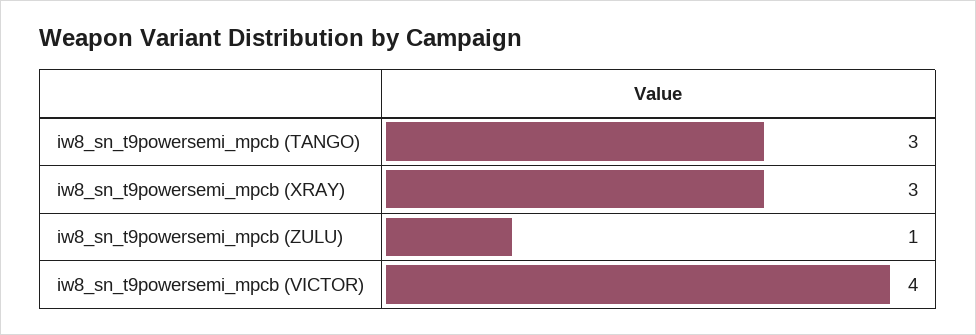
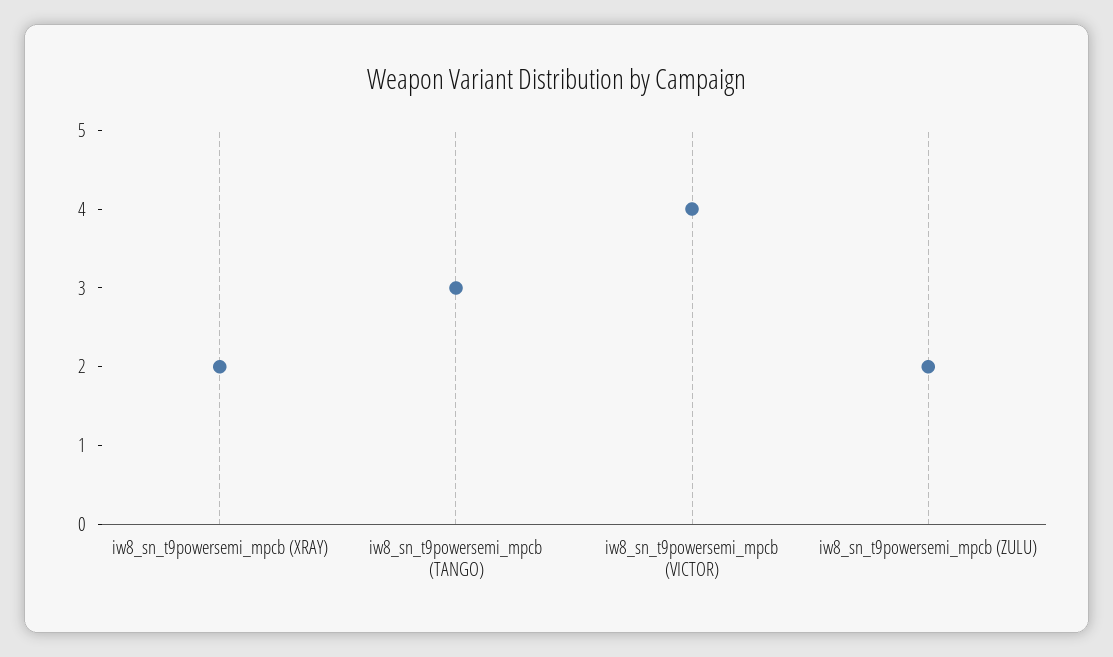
iw8_sn_t9powersemi_mpcb (XRAY): 3 -> 2
iw8_sn_t9powersemi_mpcb (ZULU): 1 -> 2

